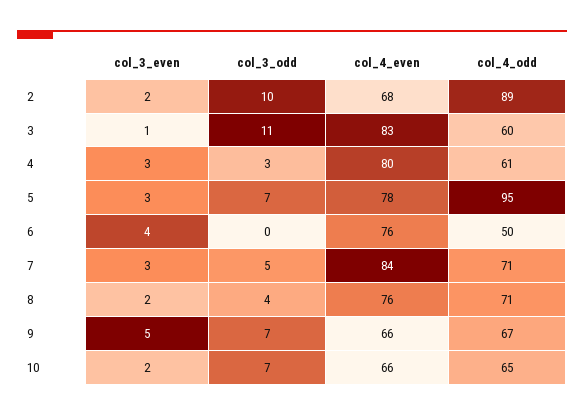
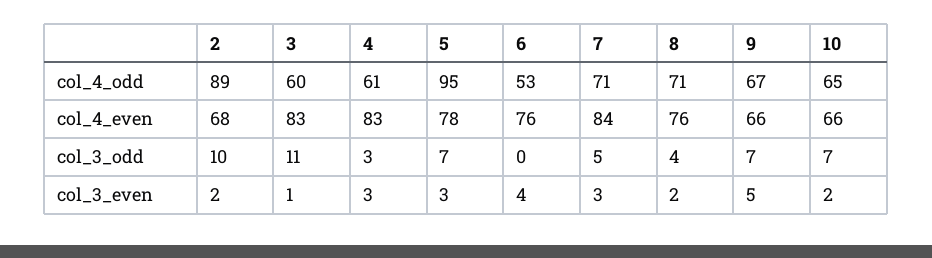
col_4_even, 4: 80 -> 83
col_4_odd, 6: 50 -> 53

